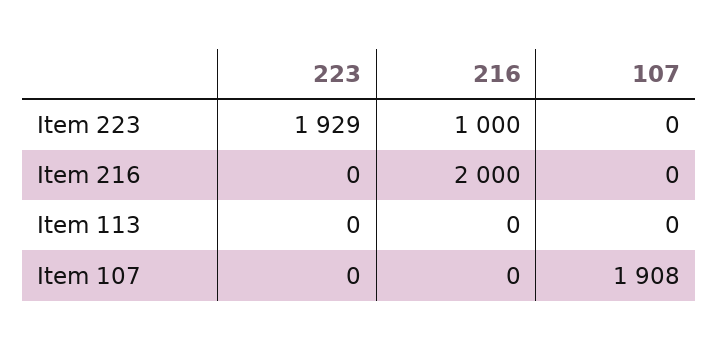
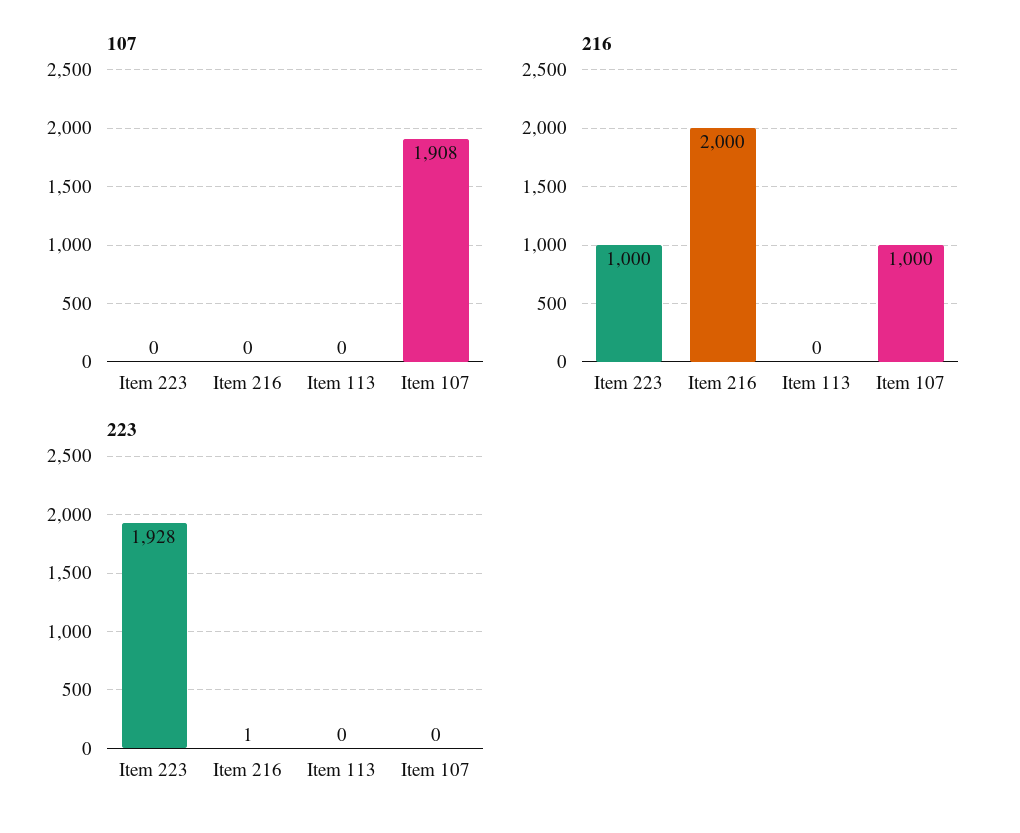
223, Item 223: 1929 -> 1928
223, Item 216: 0 -> 1
216, Item 107: 0 -> 1000

